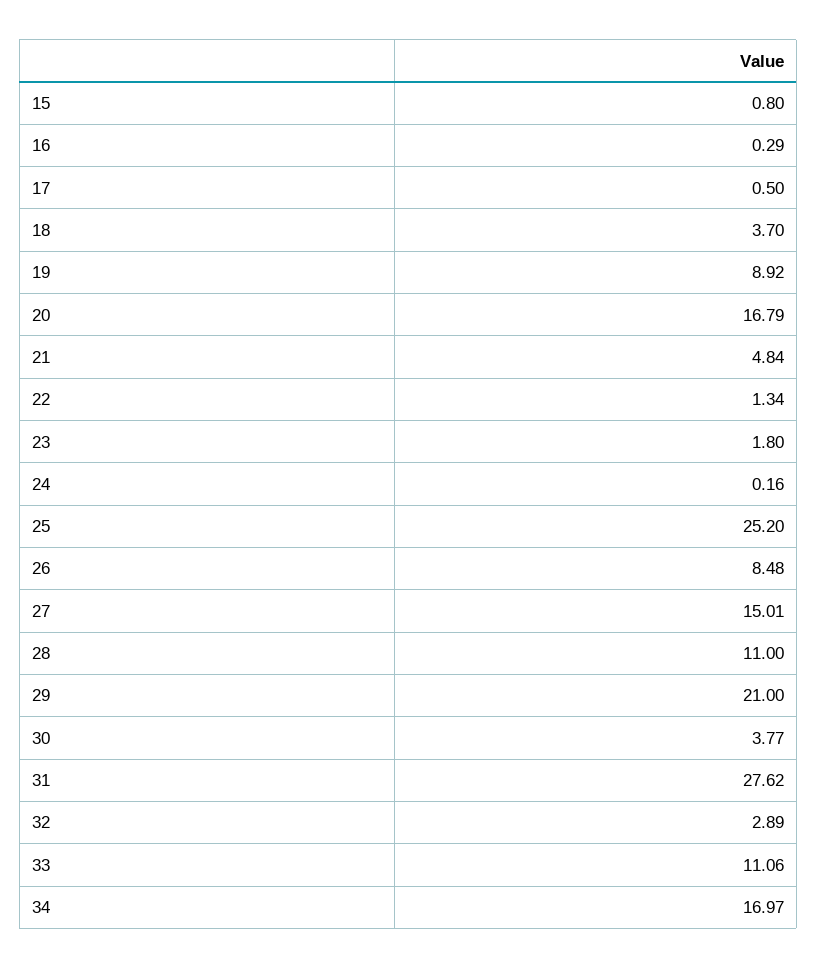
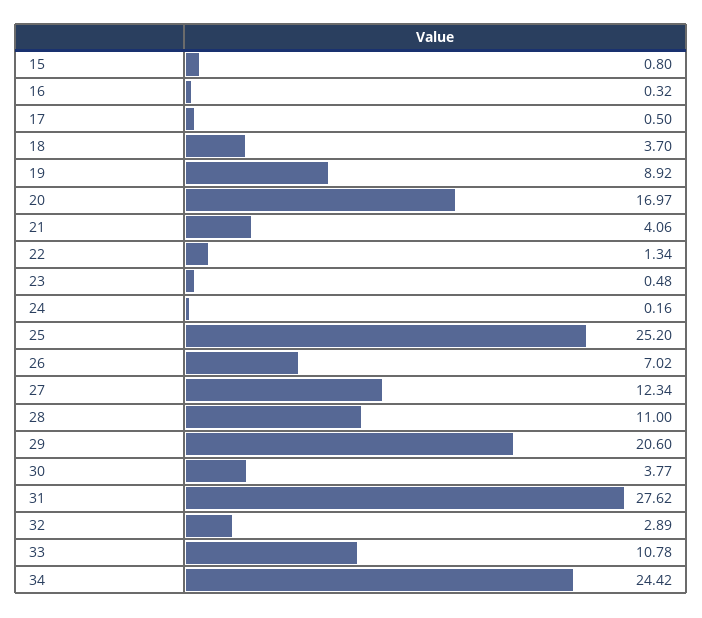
16: 0.29 -> 0.32
20: 16.79 -> 16.97
21: 4.84 -> 4.06
23: 1.8 -> 0.48
26: 8.48 -> 7.02
27: 15.01 -> 12.34
29: 21 -> 20.6
33: 11.06 -> 10.78
34: 16.97 -> 24.42

